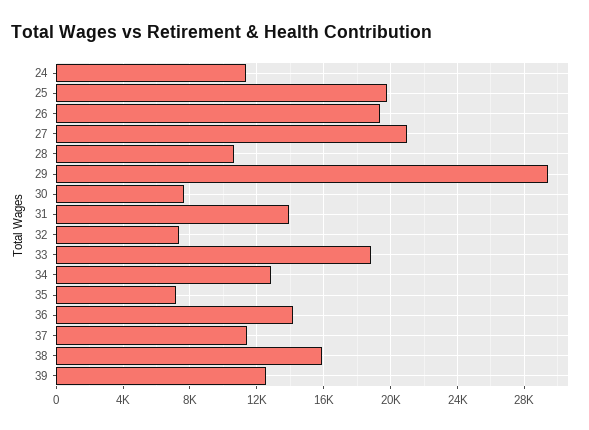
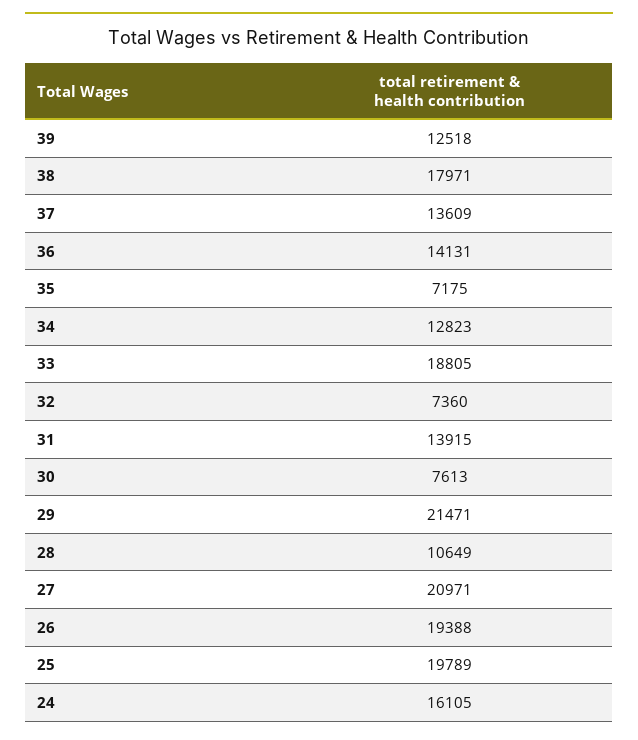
24: 11500 -> 16105
29: 29500 -> 21471
37: 11500 -> 13609
38: 16000 -> 17971

